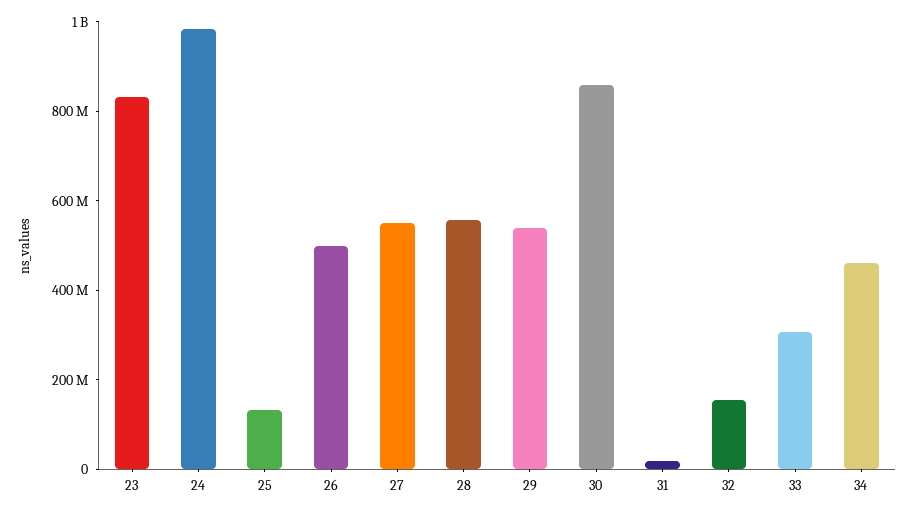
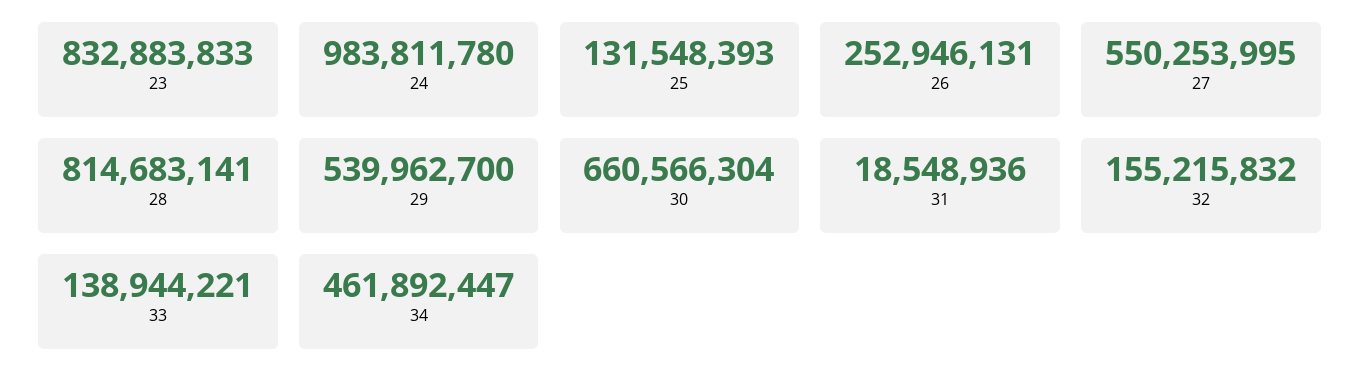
26: 500000000 -> 252946131
28: 550000000 -> 814683141
30: 850000000 -> 660566304
33: 300000000 -> 138944221

